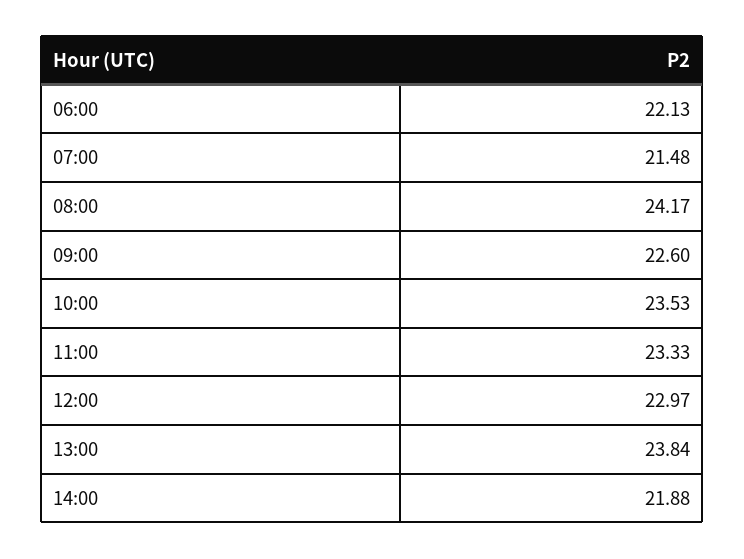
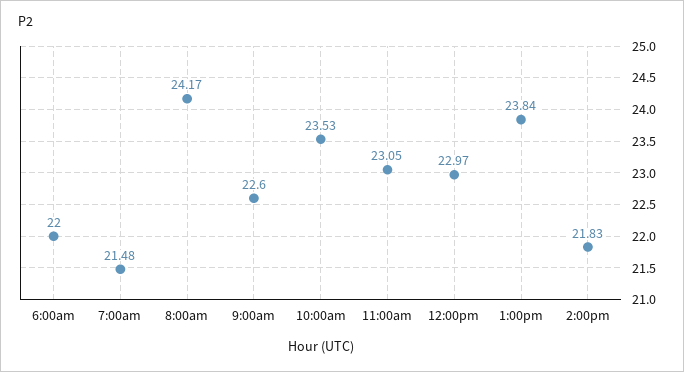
06:00: 22.13 -> 22
11:00: 23.33 -> 23.05
14:00: 21.88 -> 21.83

